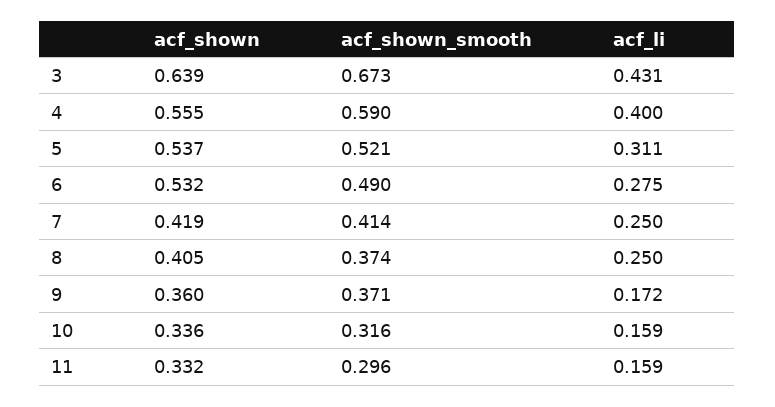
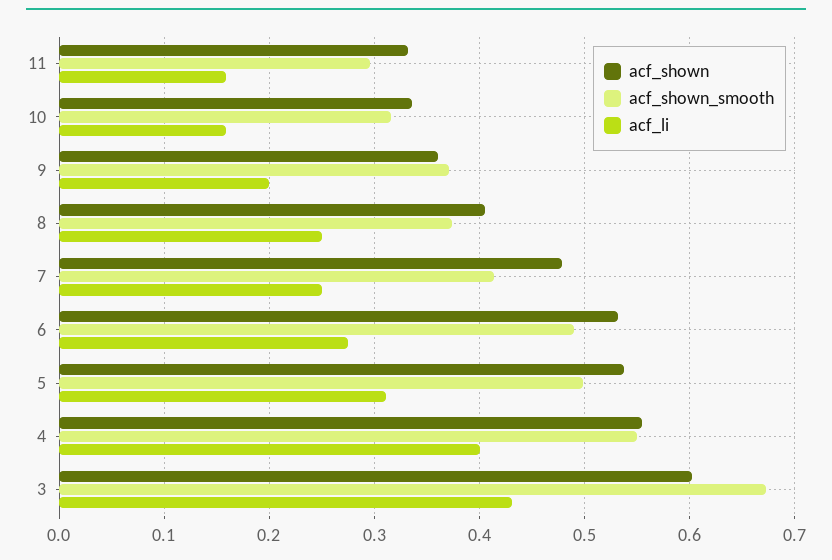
acf_shown, 3: 0.639 -> 0.6
acf_shown_smooth, 4: 0.59 -> 0.55
acf_shown_smooth, 5: 0.521 -> 0.5
acf_shown, 7: 0.419 -> 0.48
acf_li, 9: 0.172 -> 0.2

